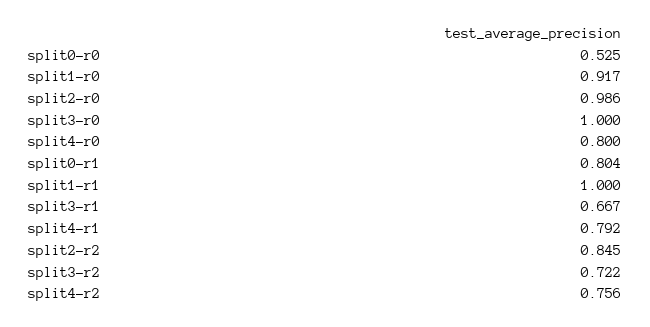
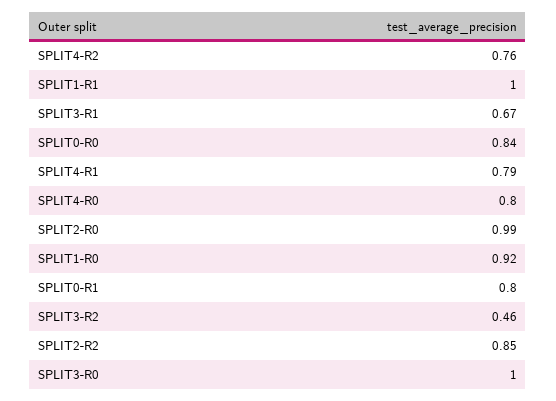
split0-r0: 0.525 -> 0.84
split3-r2: 0.722 -> 0.46

